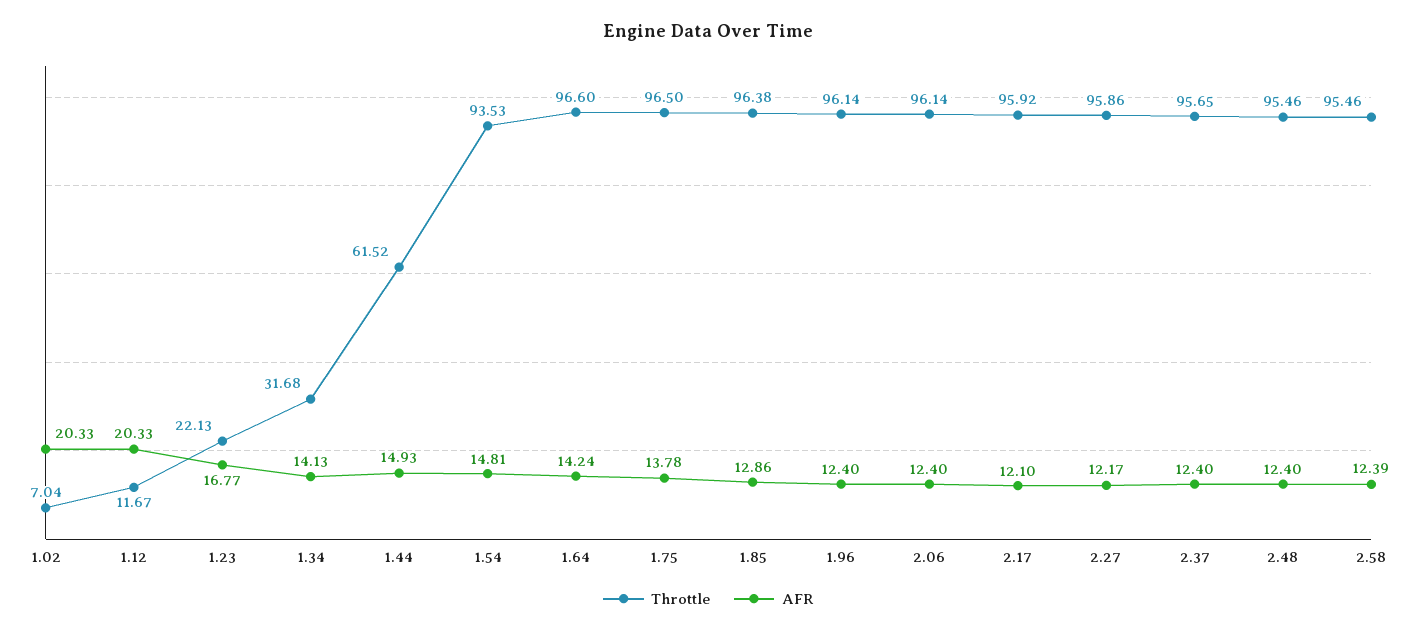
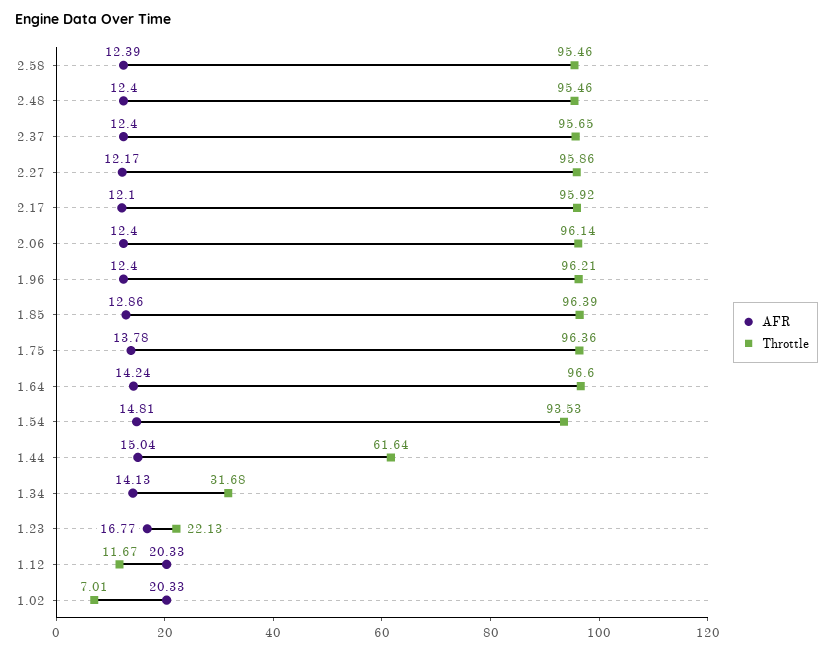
Throttle, 1.02: 7.04 -> 7.01
Throttle, 1.44: 61.52 -> 61.64
AFR, 1.44: 14.93 -> 15.04
Throttle, 1.75: 96.5 -> 96.36
Throttle, 1.85: 96.38 -> 96.39
Throttle, 1.96: 96.14 -> 96.21

